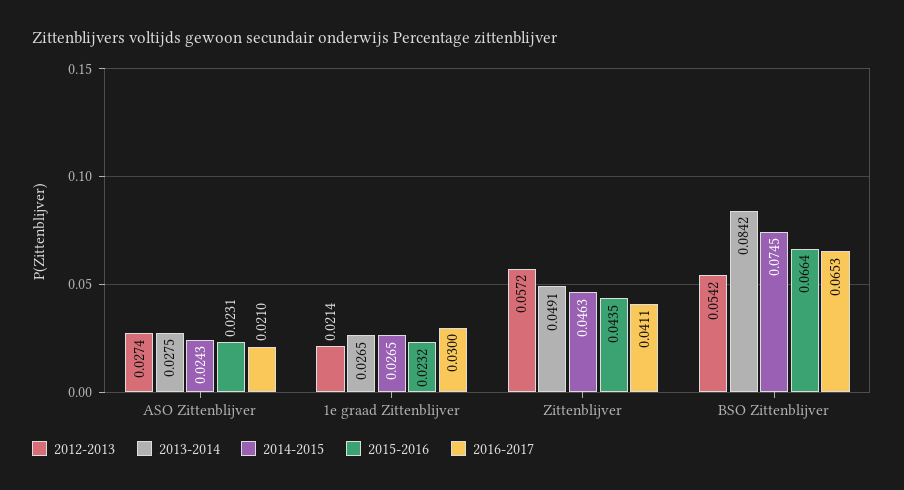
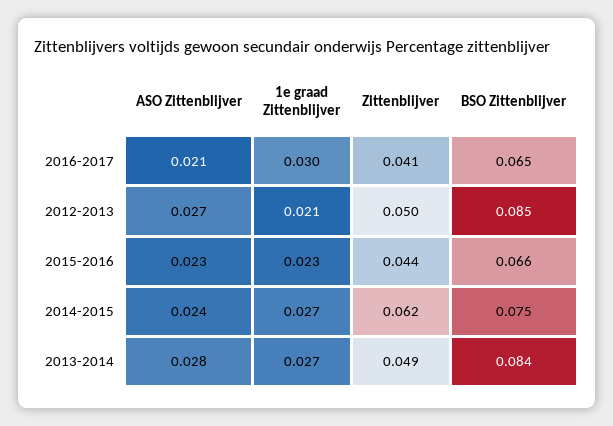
2012-2013, Zittenblijver: 0.0572 -> 0.05
2014-2015, Zittenblijver: 0.0463 -> 0.062
2012-2013, BSO Zittenblijver: 0.0542 -> 0.085

